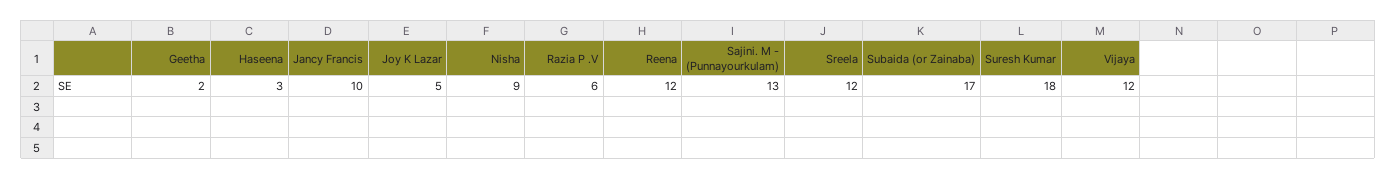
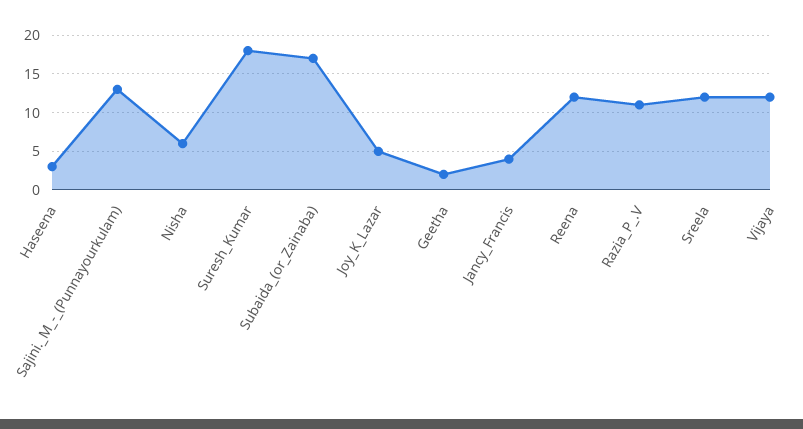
Jancy Francis: 10 -> 4
Nisha: 9 -> 6
Razia P .V: 6 -> 11

